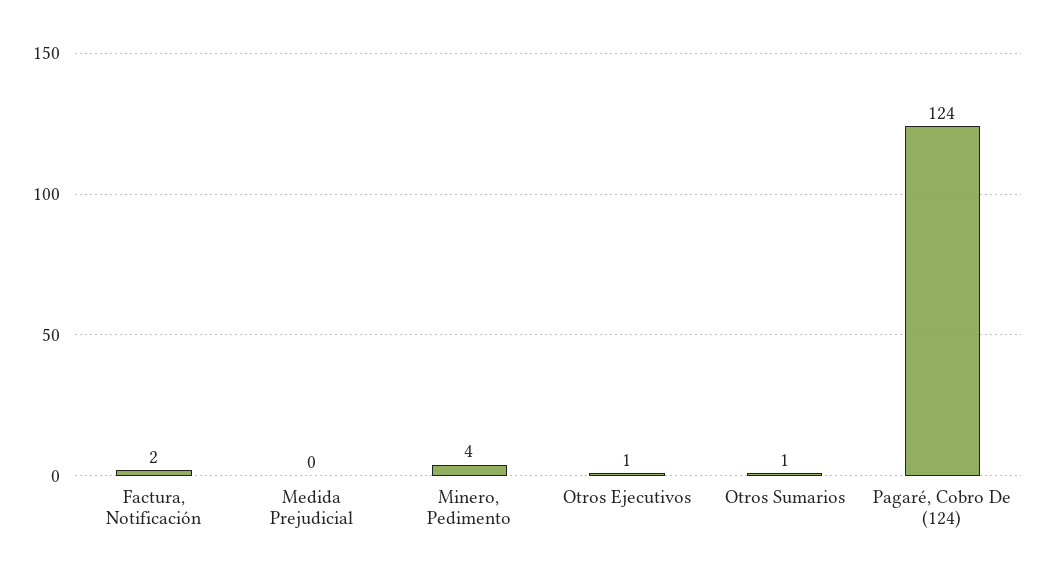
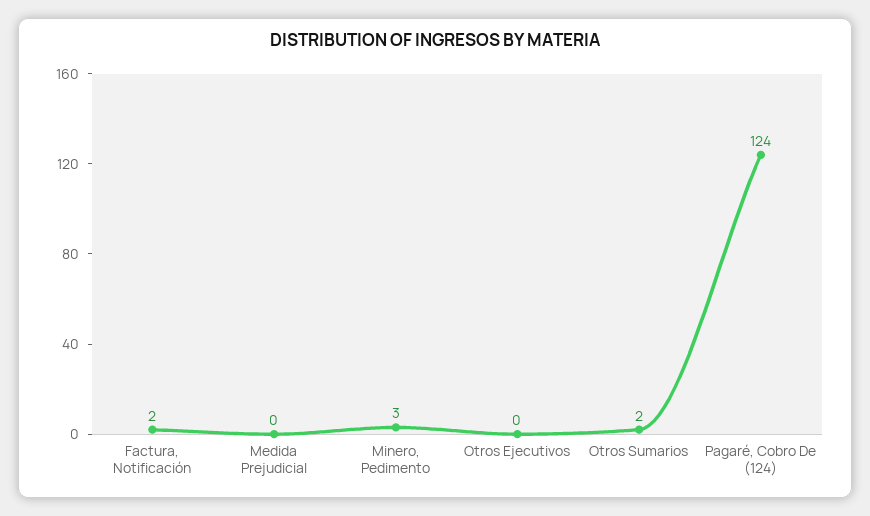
Minero, Pedimento: 4 -> 3
Otros Ejecutivos: 1 -> 0
Otros Sumarios: 1 -> 2

